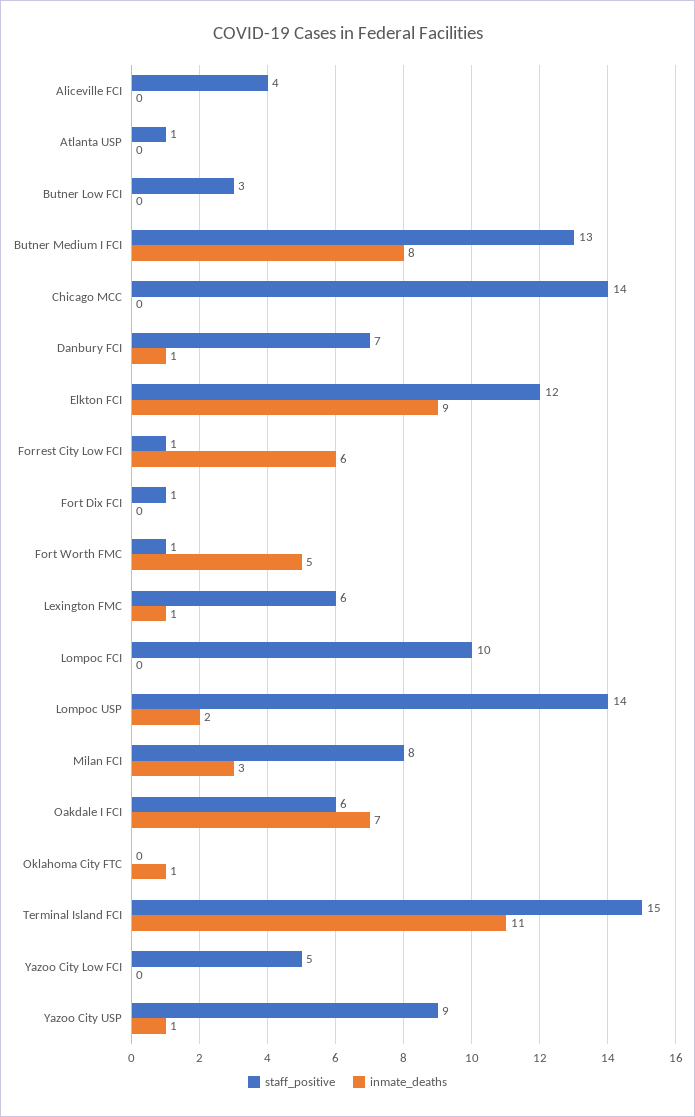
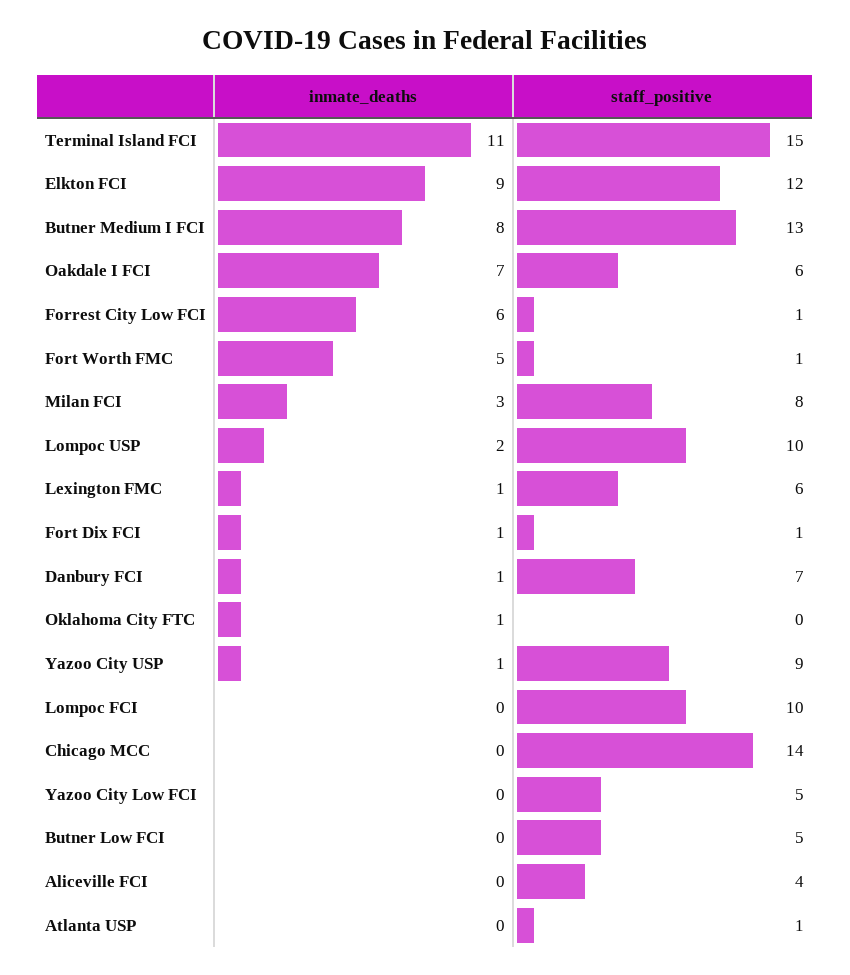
staff_positive, Butner Low FCI: 3 -> 5
inmate_deaths, Fort Dix FCI: 0 -> 1
staff_positive, Lompoc USP: 14 -> 10

